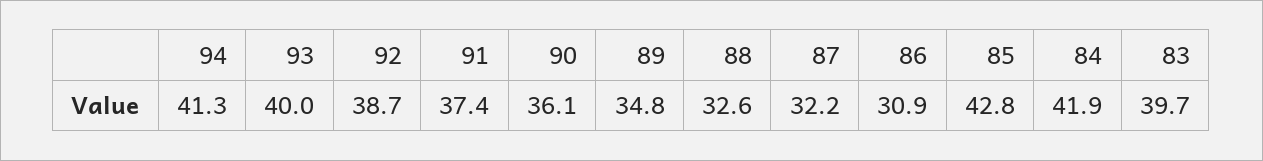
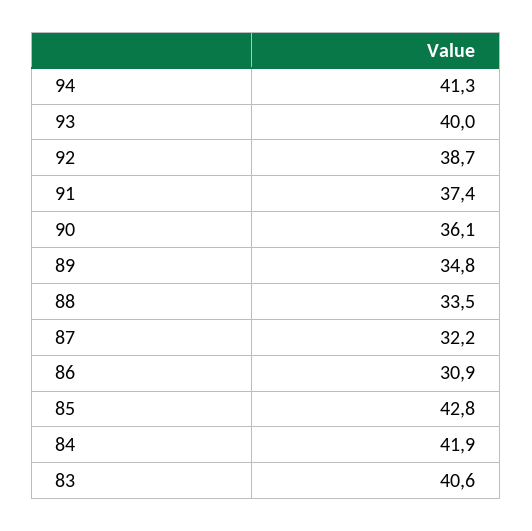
88: 32.6 -> 33.5
83: 39.7 -> 40.6

